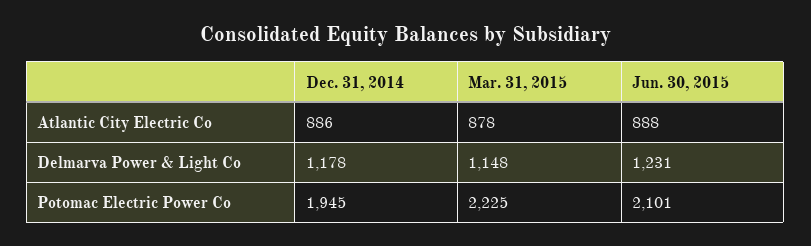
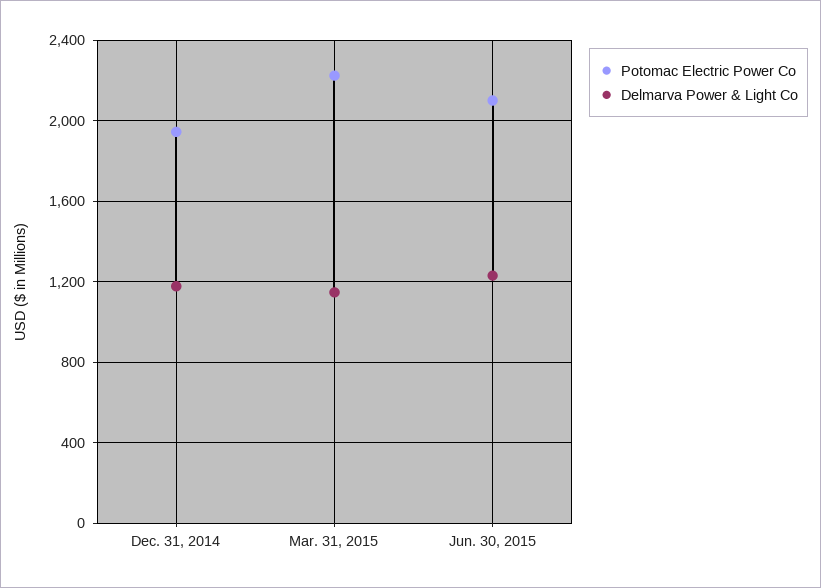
Atlantic City Electric Co, Dec. 31, 2014: 886 -> none
Atlantic City Electric Co, Mar. 31, 2015: 878 -> none
Atlantic City Electric Co, Jun. 30, 2015: 888 -> none

